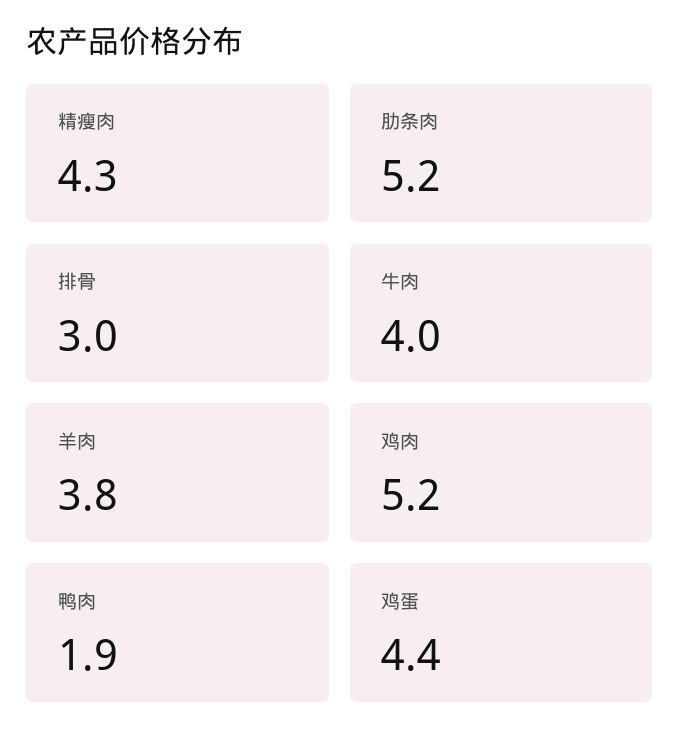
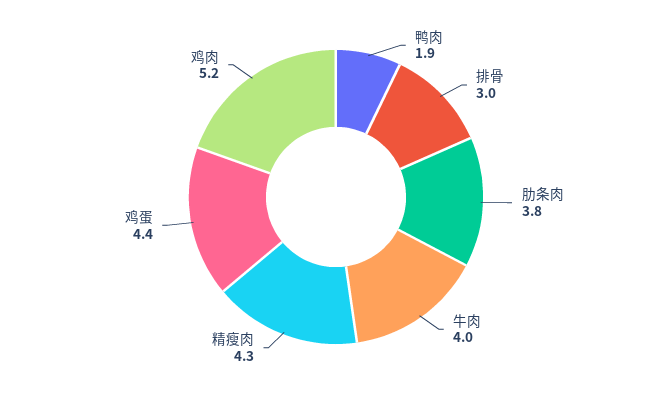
肋条肉: 5.2 -> 3.8
羊肉: 3.8 -> none

